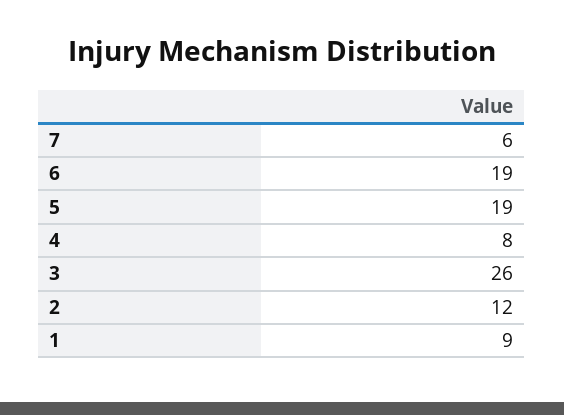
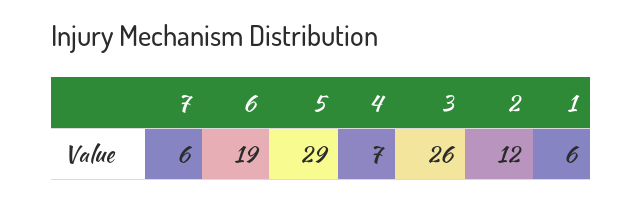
5: 19 -> 29
4: 8 -> 7
1: 9 -> 6

